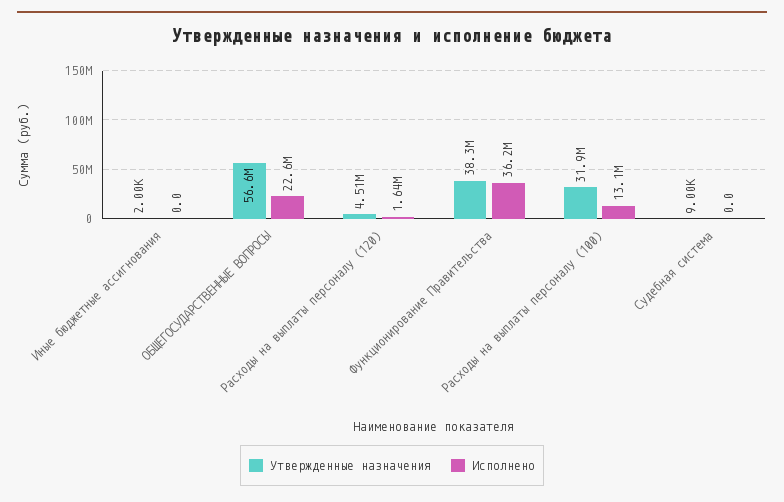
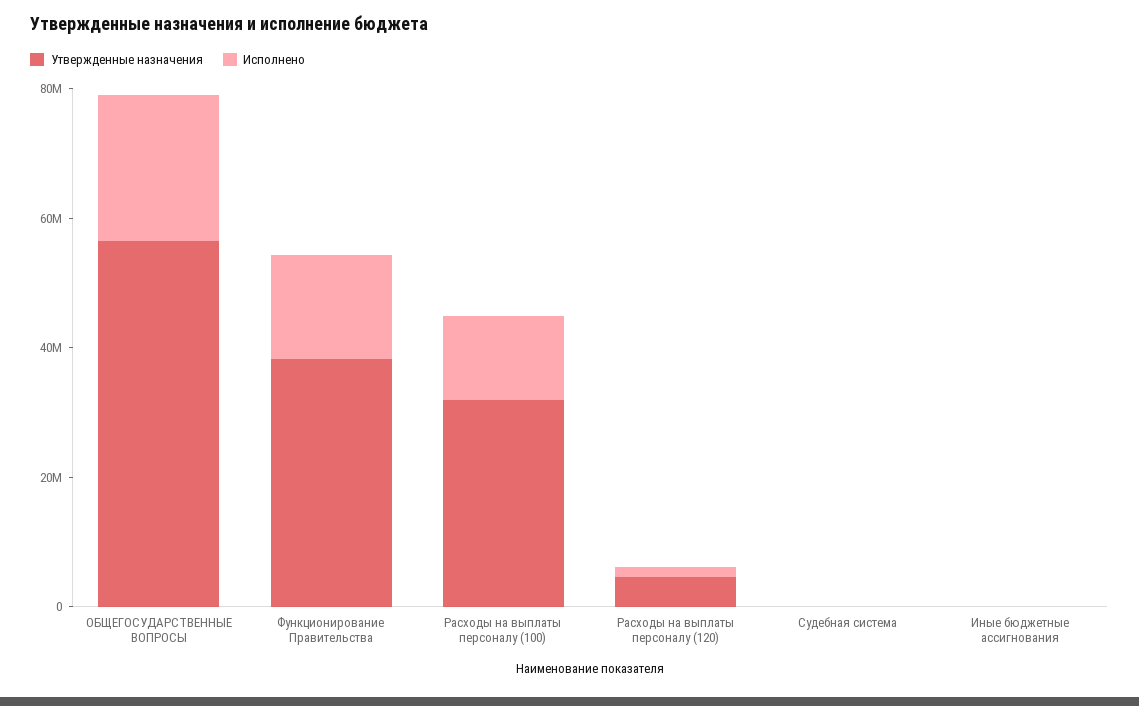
Исполнено, Функционирование Правительства: 36200000 -> 15000000

